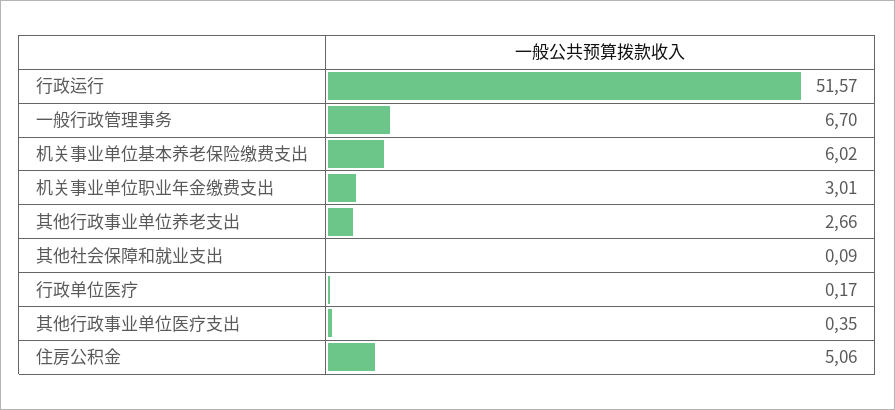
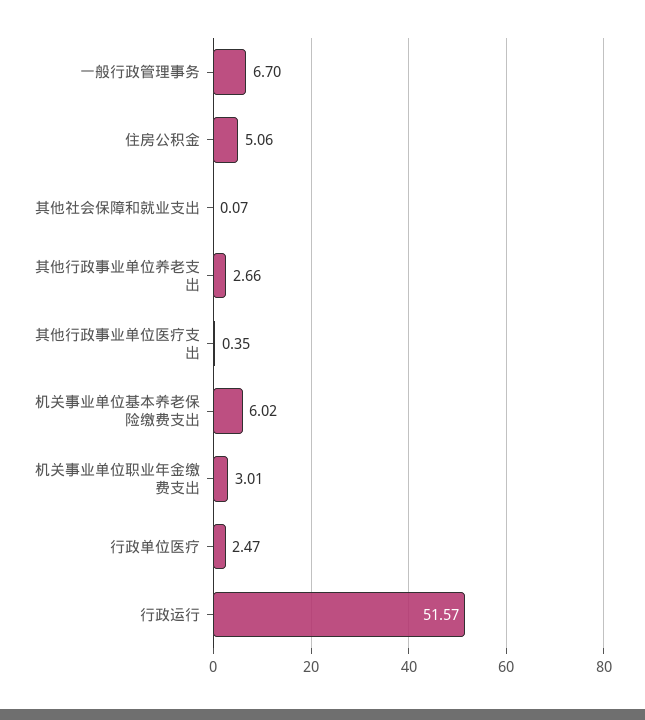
其他社会保障和就业支出: 0.09 -> 0.07
行政单位医疗: 0.17 -> 2.47

